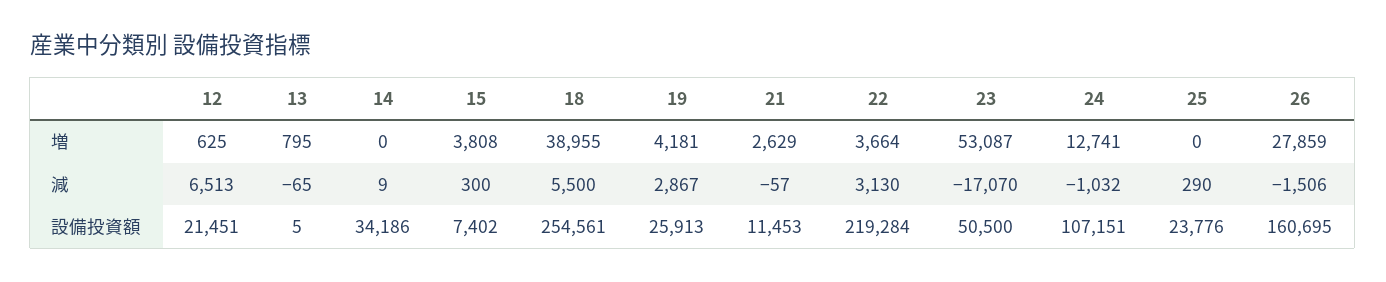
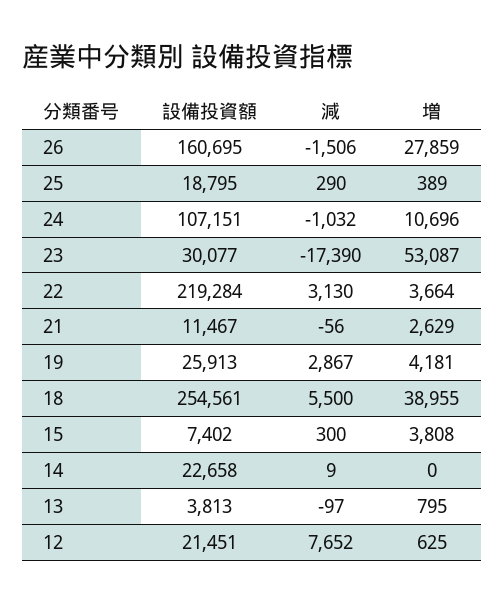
24, 増: 12741 -> 10696
25, 増: 0 -> 389
12, 減: 6513 -> 7652
13, 減: -65 -> -97
21, 減: -57 -> -56
23, 減: -17070 -> -17390
13, 設備投資額: 5 -> 3813
14, 設備投資額: 34186 -> 22658
21, 設備投資額: 11453 -> 11467
23, 設備投資額: 50500 -> 30077
25, 設備投資額: 23776 -> 18795

